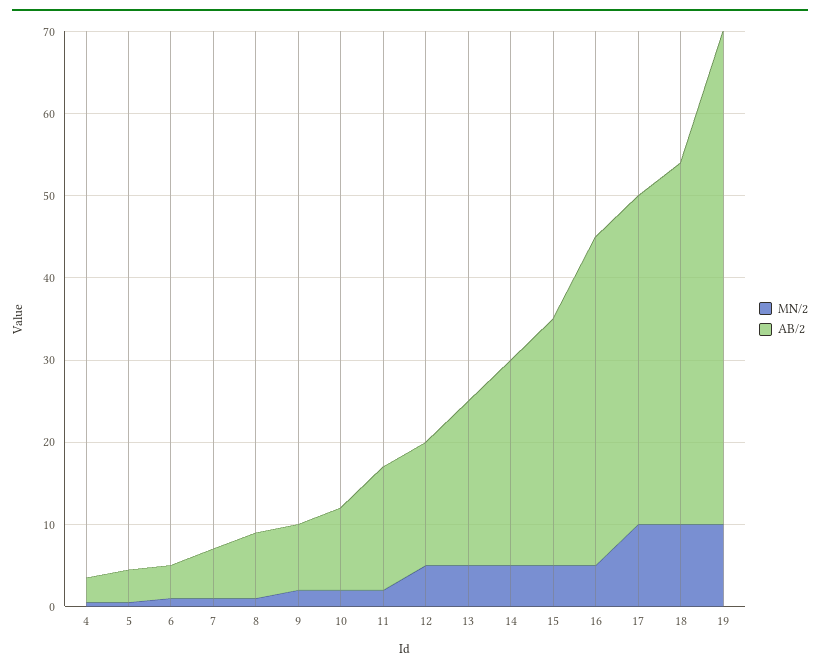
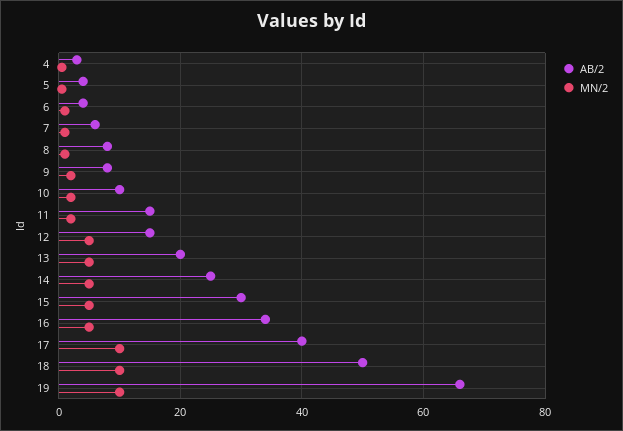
AB/2, 16: 40 -> 34
AB/2, 18: 44 -> 50
AB/2, 19: 60 -> 66

